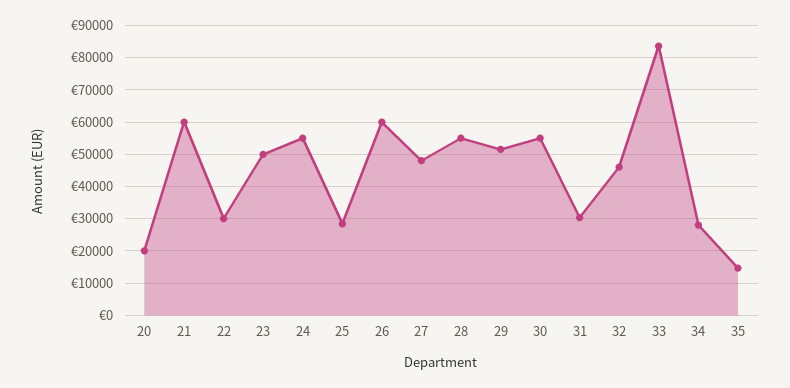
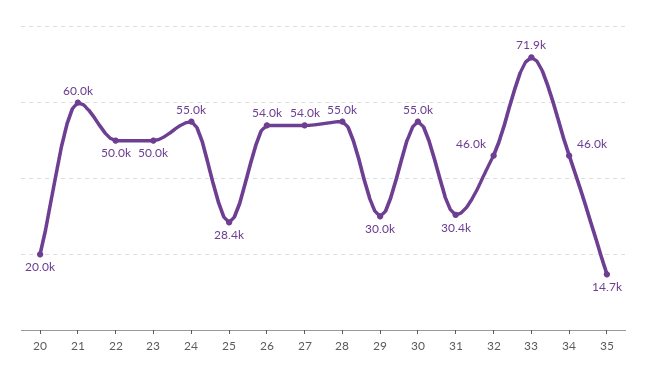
22: 30000 -> 50000
26: 60000 -> 54000
27: 48000 -> 54000
29: 52000 -> 30000
33: 84000 -> 71900
34: 28000 -> 46000

